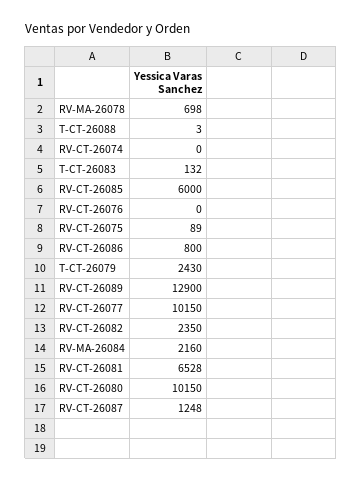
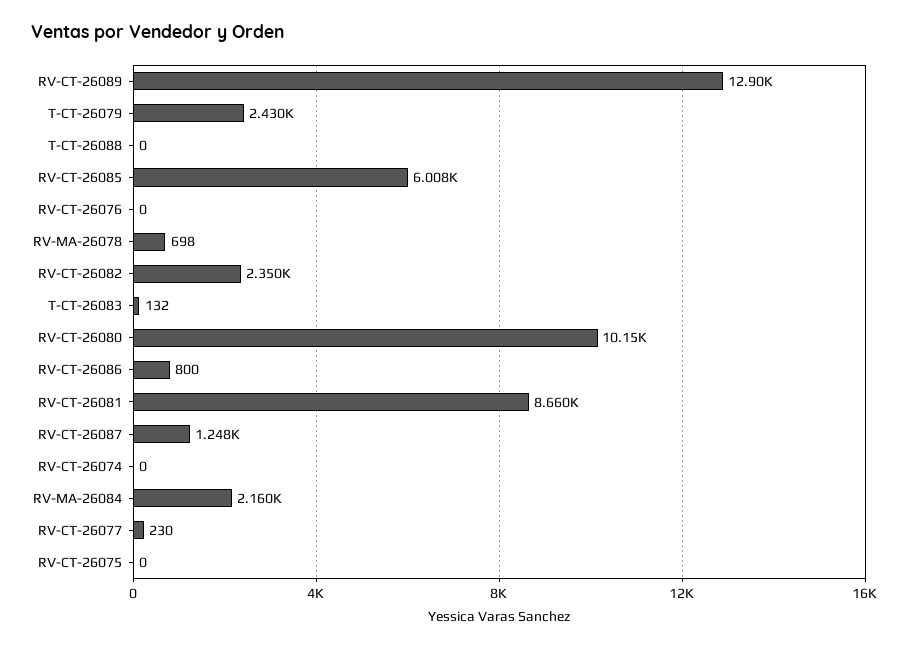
T-CT-26088: 3 -> 0
RV-CT-26085: 6000 -> 6008
RV-CT-26075: 89 -> 0
RV-CT-26077: 10150 -> 230
RV-CT-26081: 6528 -> 8660

